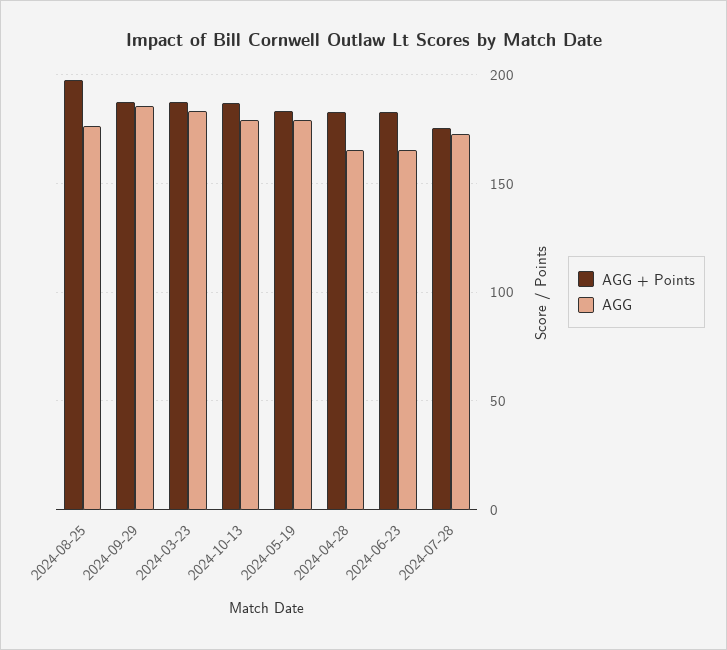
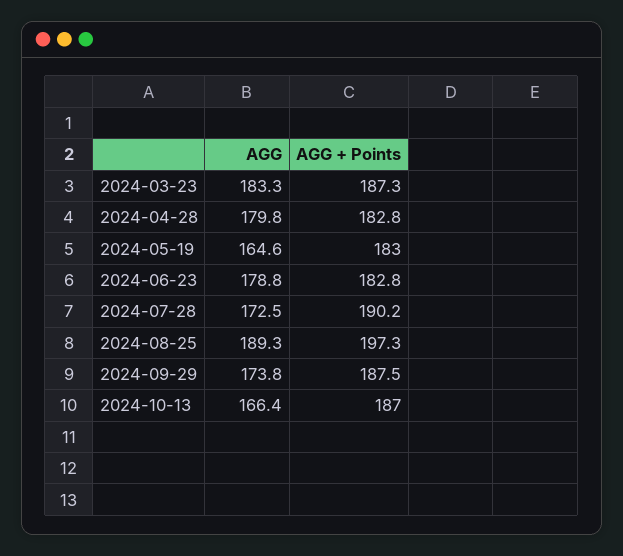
AGG, 2024-08-25: 175 -> 189.3
AGG, 2024-09-29: 185 -> 173.8
AGG, 2024-10-13: 180 -> 166.4
AGG, 2024-05-19: 180 -> 164.6
AGG, 2024-04-28: 165 -> 179.8
AGG, 2024-06-23: 165 -> 178.8
AGG + Points, 2024-07-28: 175 -> 190.2

